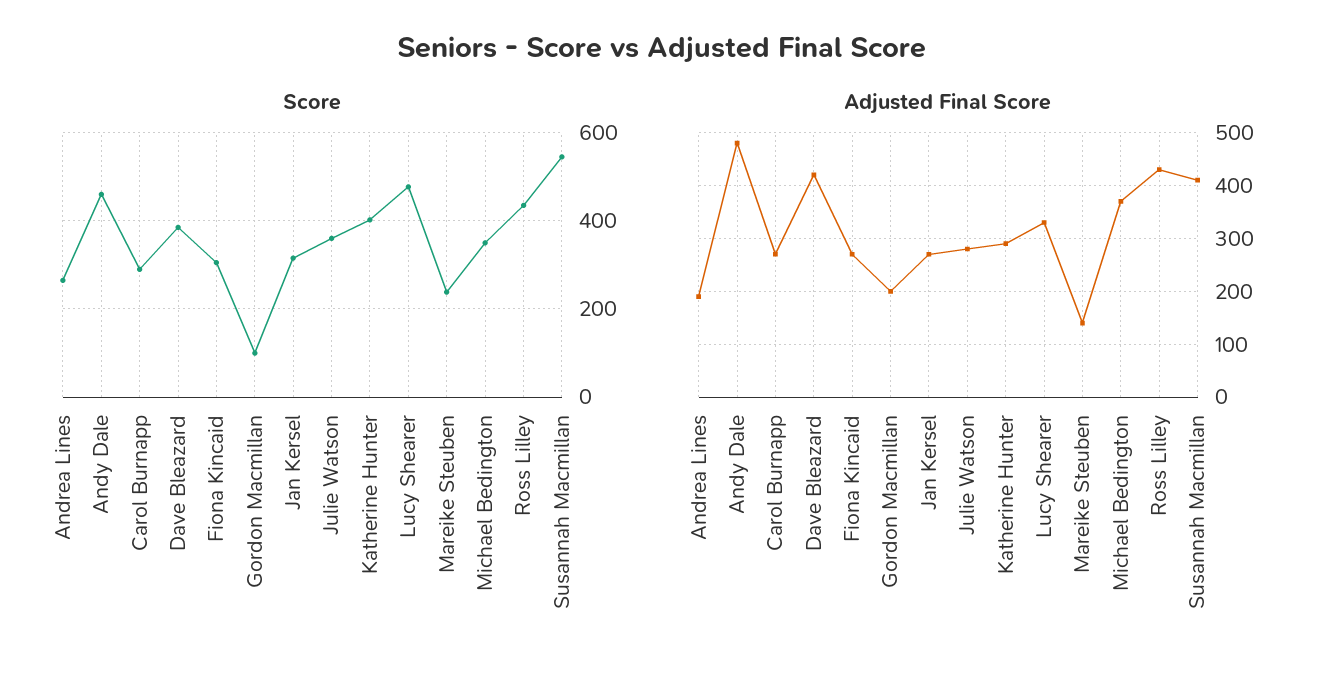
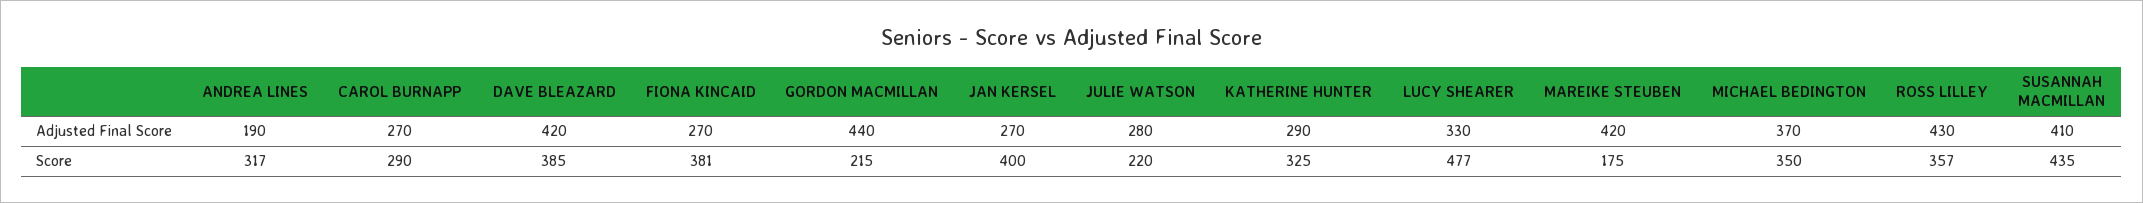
Score, Andrea Lines: 260 -> 317
Score, Andy Dale: 460 -> none
Score, Fiona Kincaid: 300 -> 381
Score, Gordon Macmillan: 100 -> 215
Score, Jan Kersel: 320 -> 400
Score, Julie Watson: 360 -> 220
Score, Katherine Hunter: 400 -> 325
Score, Mareike Steuben: 240 -> 175
Score, Ross Lilley: 440 -> 357
Score, Susannah Macmillan: 540 -> 435
Adjusted Final Score, Andy Dale: 480 -> none
Adjusted Final Score, Gordon Macmillan: 200 -> 440
Adjusted Final Score, Mareike Steuben: 140 -> 420

